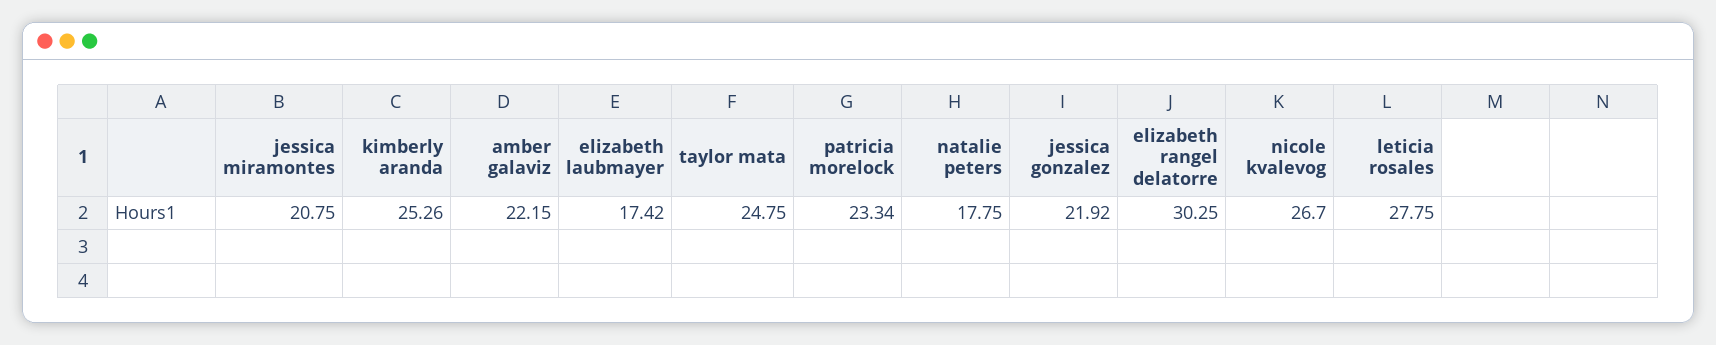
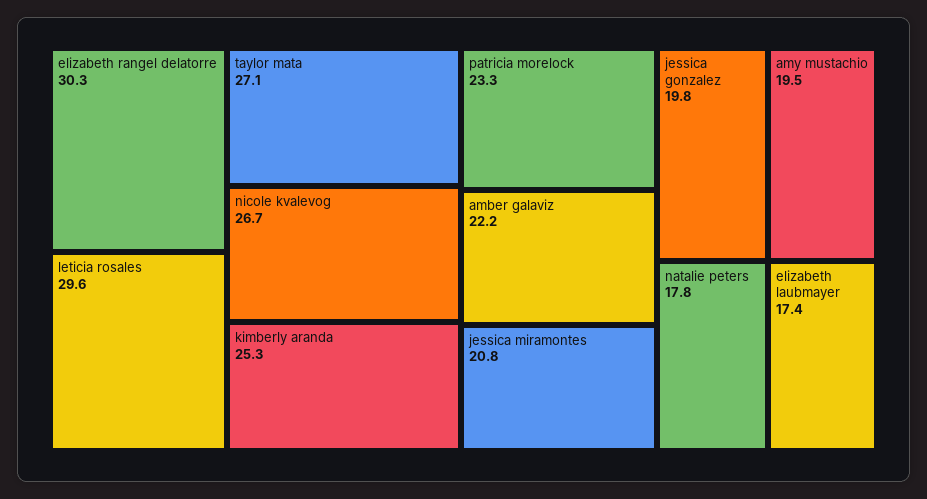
taylor mata: 24.75 -> 27.1
jessica gonzalez: 21.92 -> 19.8
leticia rosales: 27.75 -> 29.6
amy mustachio: none -> 19.5

